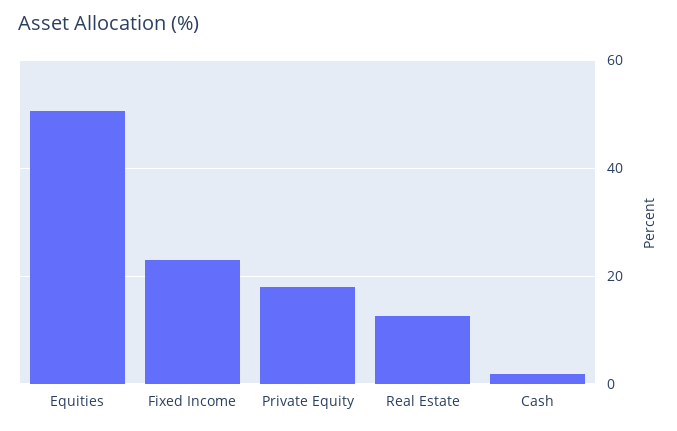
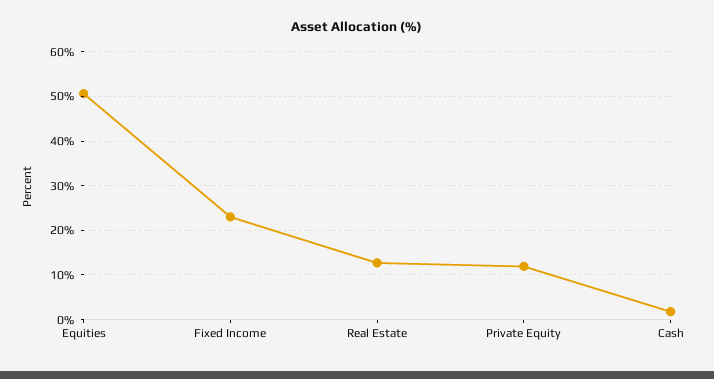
Private Equity: 18 -> 12

